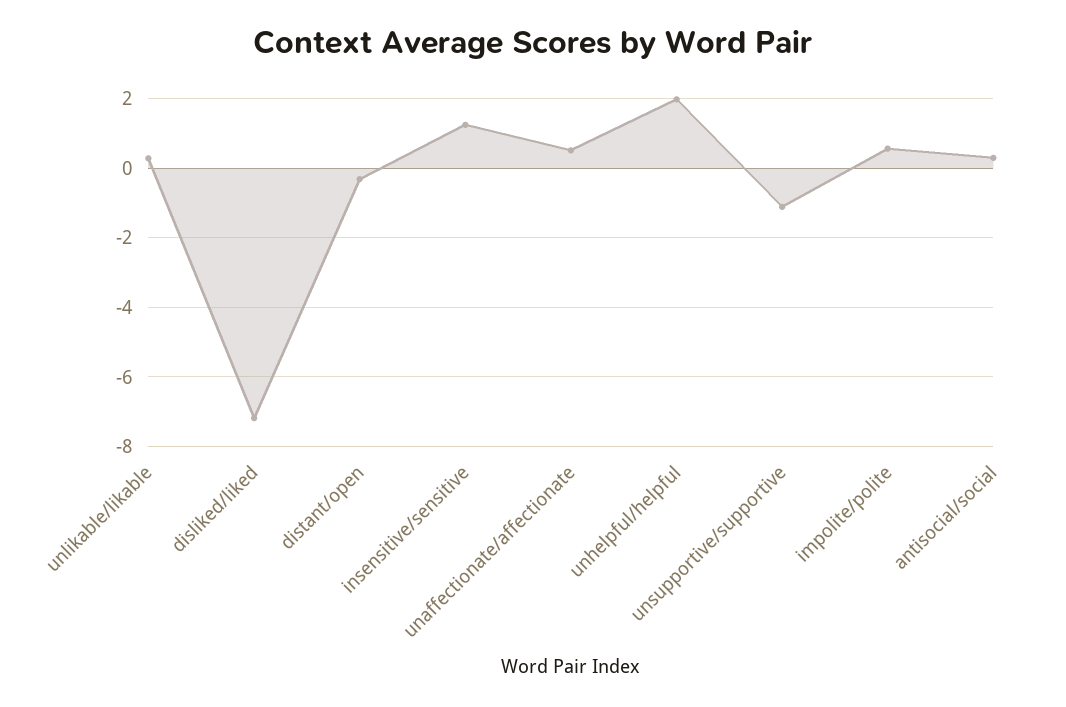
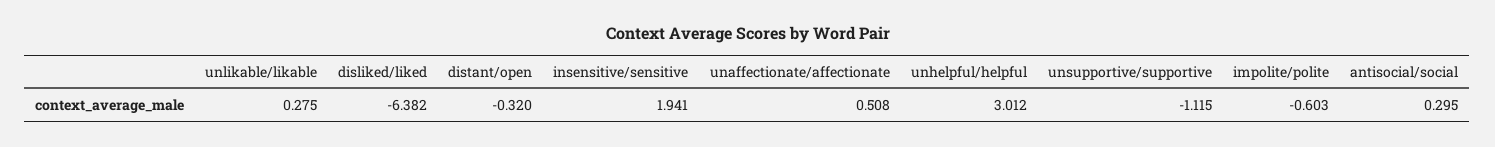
disliked/liked: -7.2 -> -6.382
insensitive/sensitive: 1.2 -> 1.941
unhelpful/helpful: 2 -> 3.012
impolite/polite: 0.6 -> -0.603

